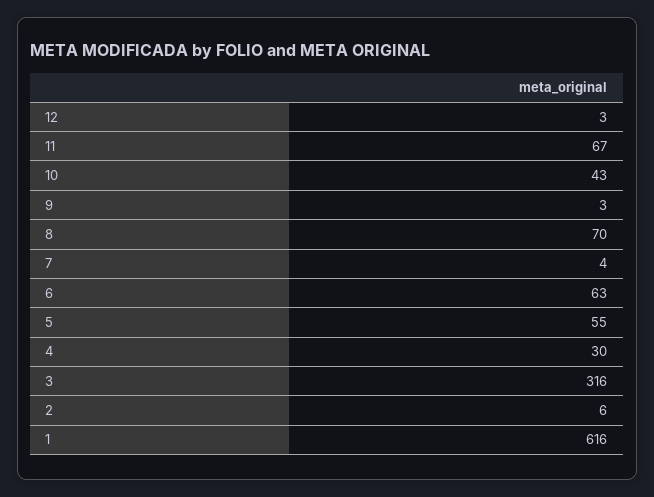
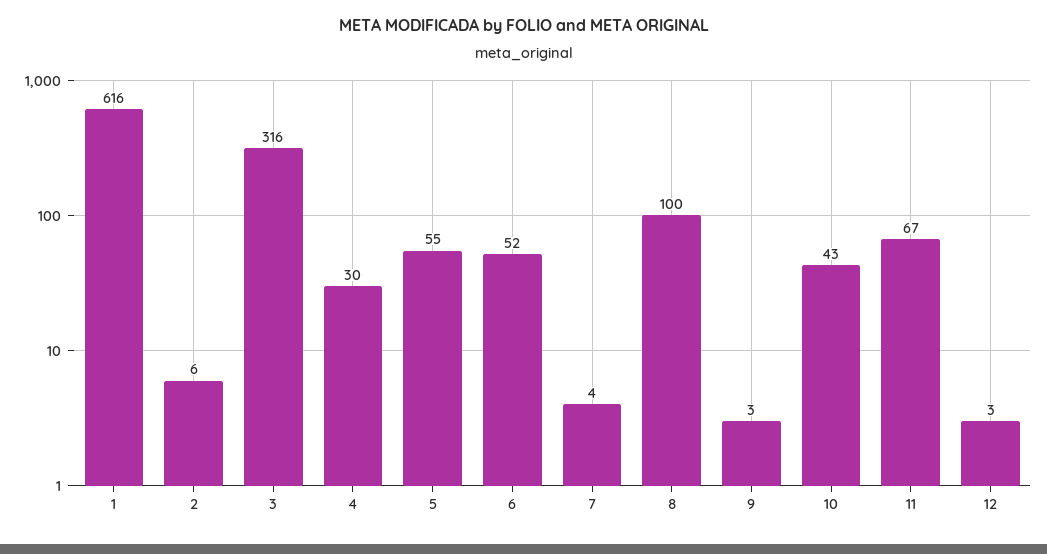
8: 70 -> 100
6: 63 -> 52

